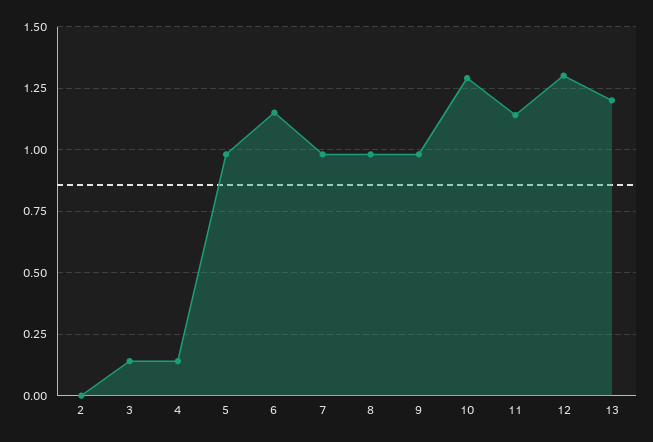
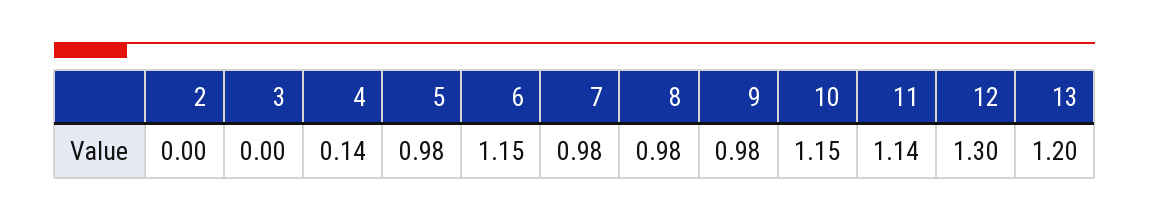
3: 0.15 -> 0
10: 1.3 -> 1.15

